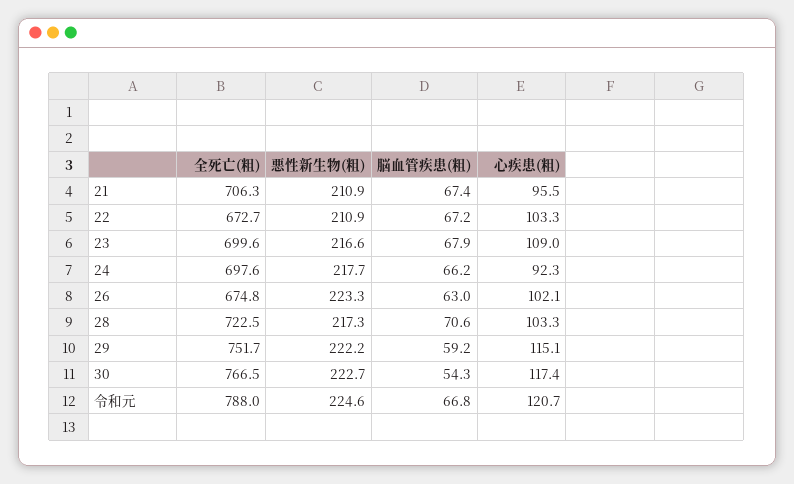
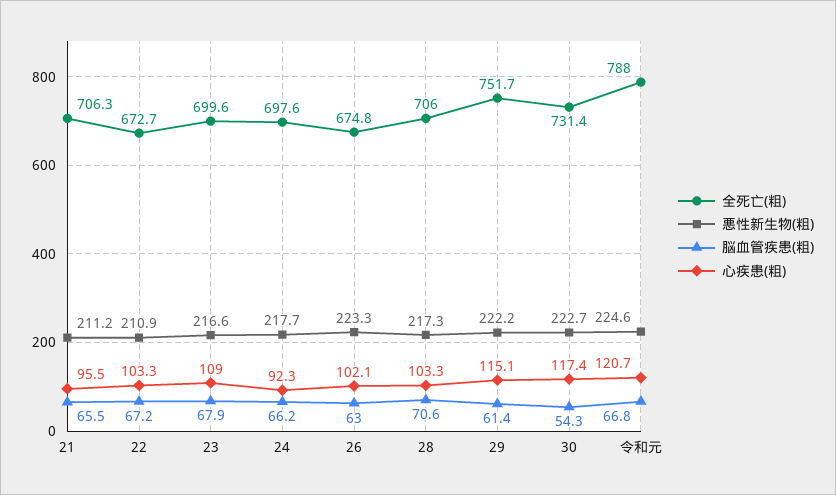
悪性新生物(粗), 21: 210.9 -> 211.2
脳血管疾患(粗), 21: 67.4 -> 65.5
全死亡(粗), 28: 722.5 -> 706
脳血管疾患(粗), 29: 59.2 -> 61.4
全死亡(粗), 30: 766.5 -> 731.4

